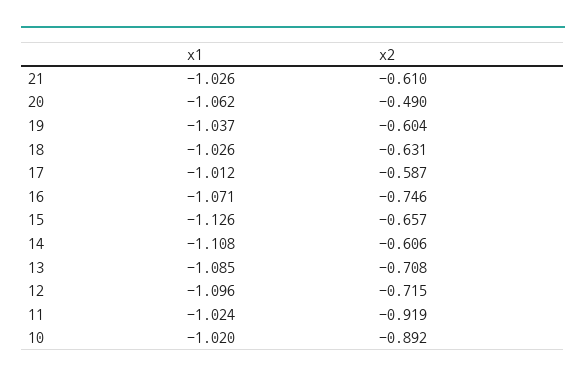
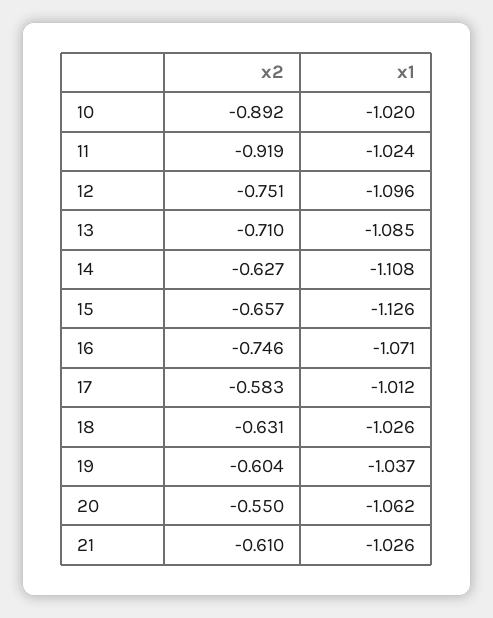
x2, 20: -0.49 -> -0.55
x2, 17: -0.587 -> -0.583
x2, 14: -0.606 -> -0.627
x2, 13: -0.708 -> -0.71
x2, 12: -0.715 -> -0.751

